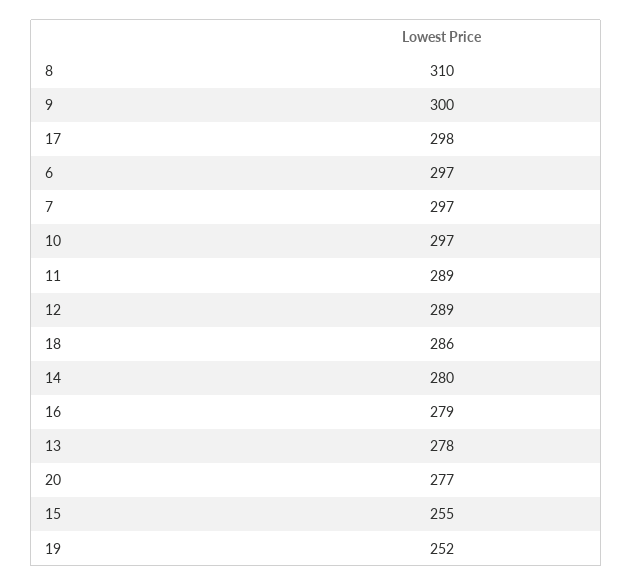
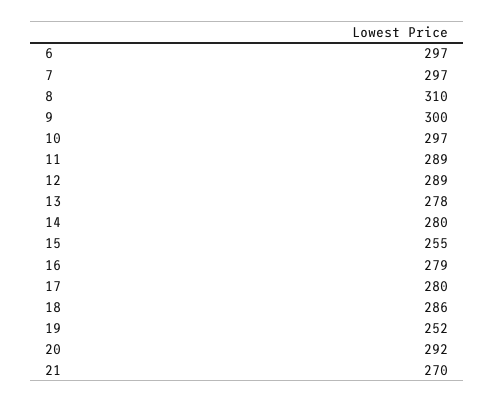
17: 298 -> 280
20: 277 -> 292
21: none -> 270

